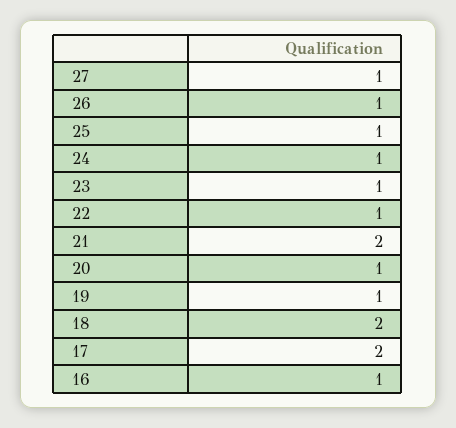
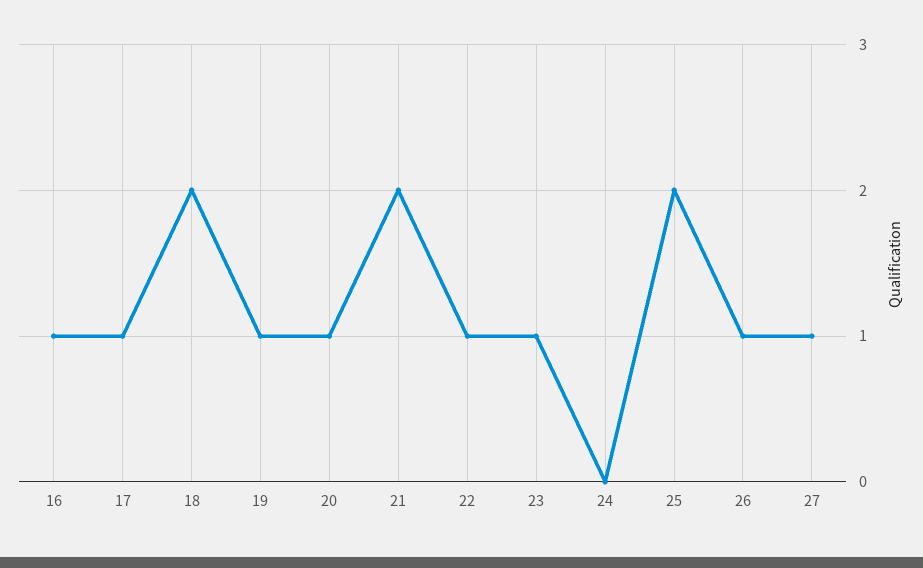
25: 1 -> 2
24: 1 -> 0
17: 2 -> 1

